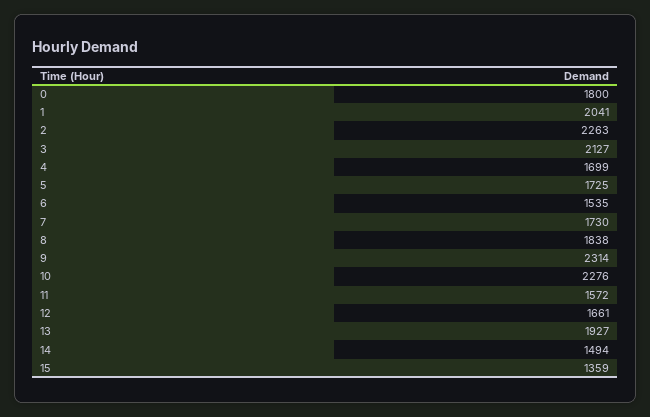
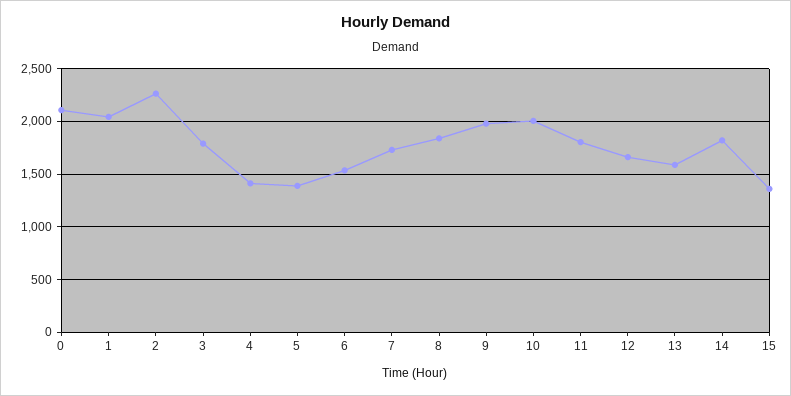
0: 1800 -> 2100
3: 2127 -> 1800
4: 1699 -> 1400
5: 1725 -> 1400
9: 2314 -> 2000
10: 2276 -> 2000
11: 1572 -> 1800
13: 1927 -> 1600
14: 1494 -> 1800

